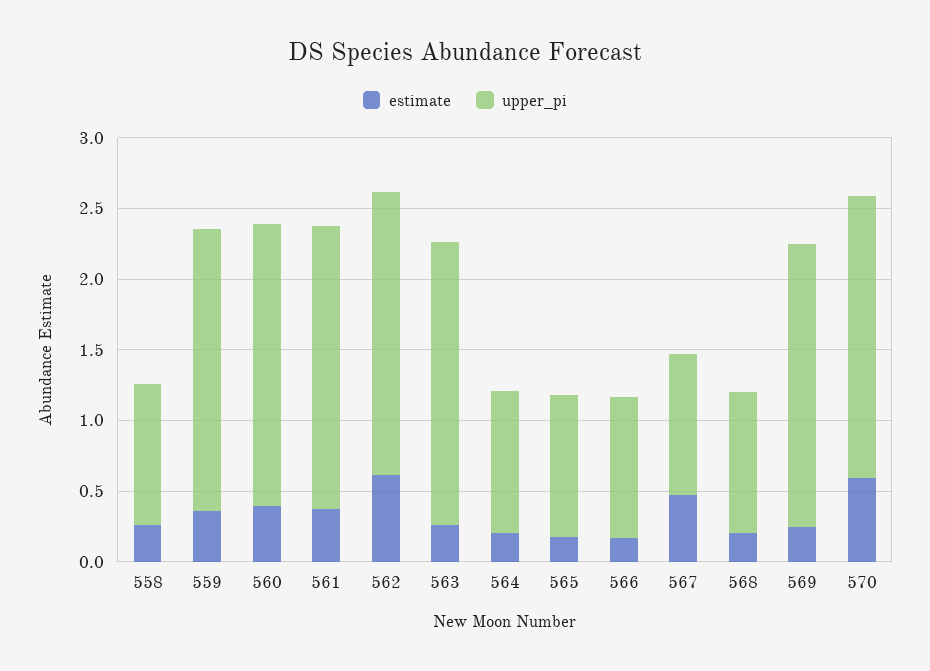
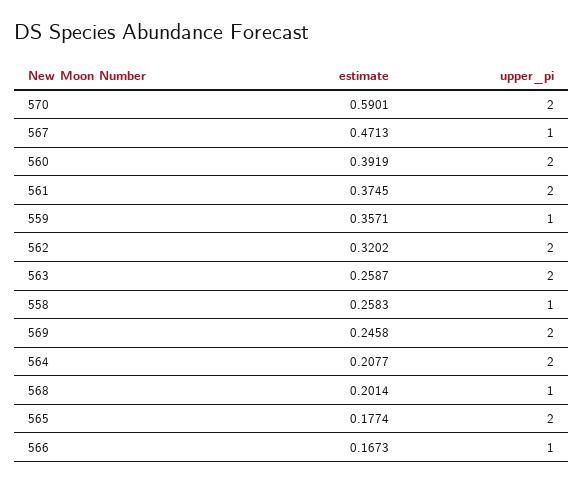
upper_pi, 559: 2 -> 1
estimate, 562: 0.6 -> 0.3202
upper_pi, 564: 1 -> 2
upper_pi, 565: 1 -> 2

